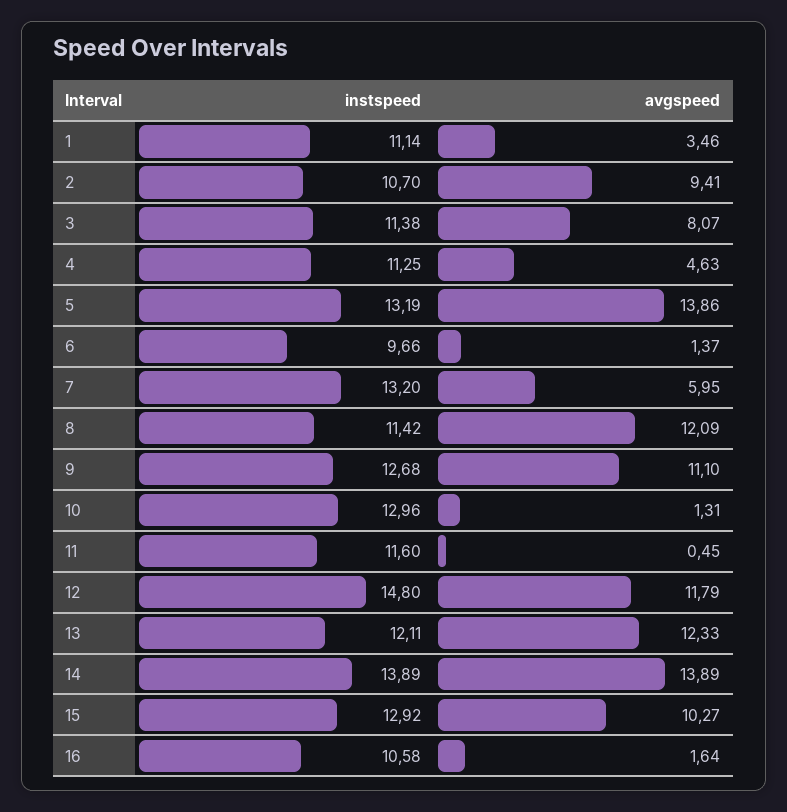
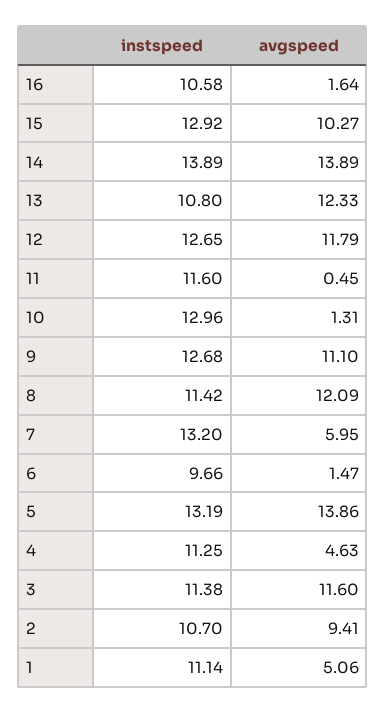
avgspeed, 1: 3.46 -> 5.06
avgspeed, 3: 8.07 -> 11.6
avgspeed, 6: 1.37 -> 1.47
instspeed, 12: 14.8 -> 12.65
instspeed, 13: 12.11 -> 10.8

